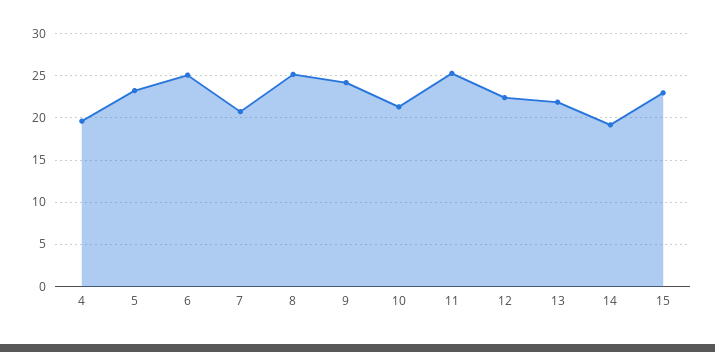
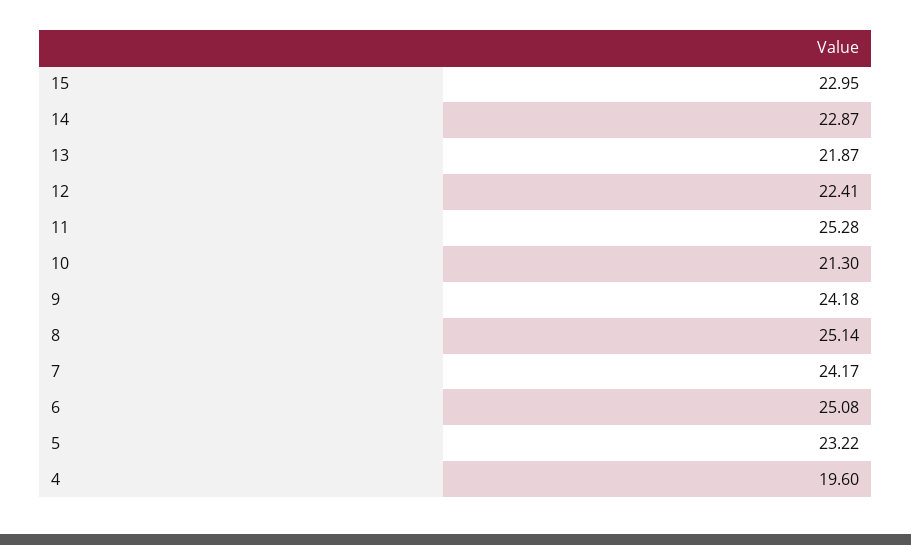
7: 21 -> 24.17
14: 19 -> 22.87

